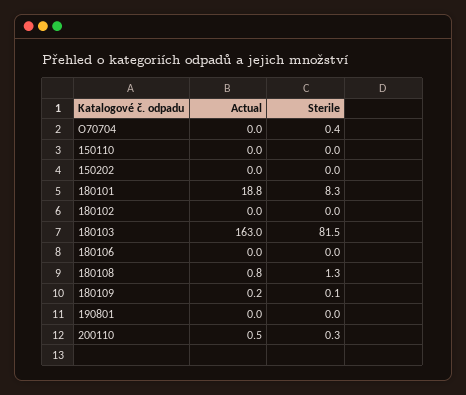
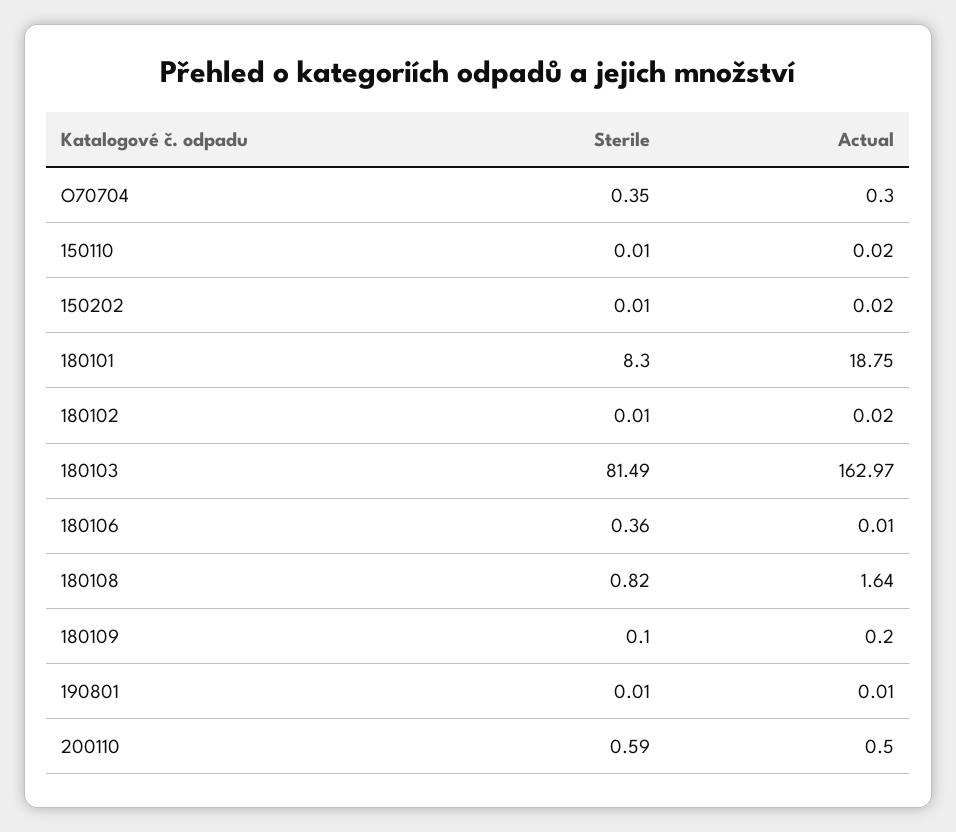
Actual, O70704: 0 -> 0.3
Sterile, 180106: 0 -> 0.36
Actual, 180108: 0.8 -> 1.64
Sterile, 180108: 1.3 -> 0.82
Sterile, 200110: 0.3 -> 0.59

